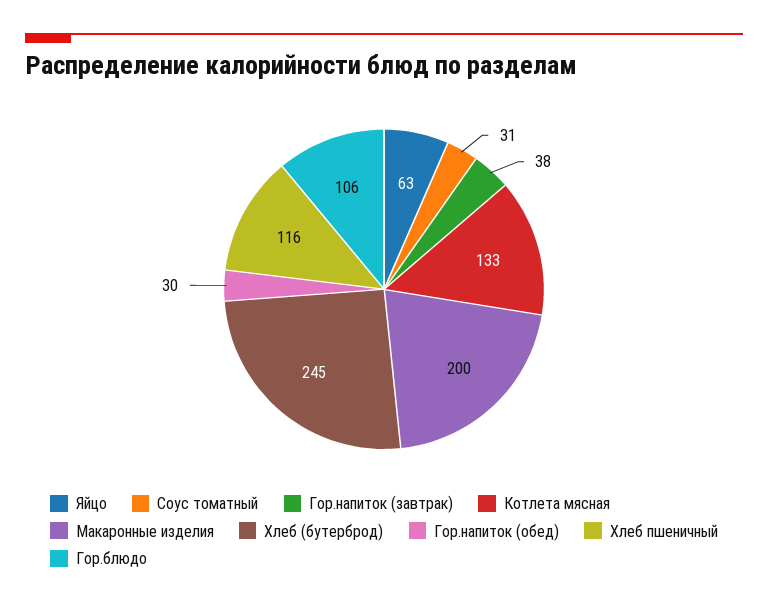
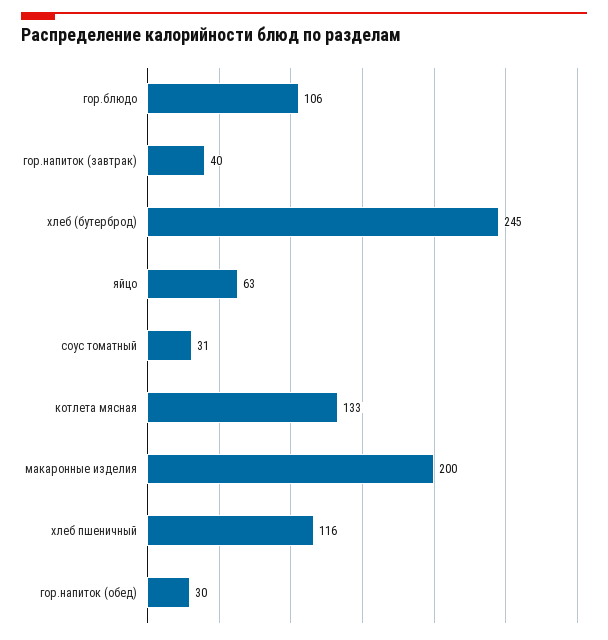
Гор.напиток (завтрак): 38 -> 40

